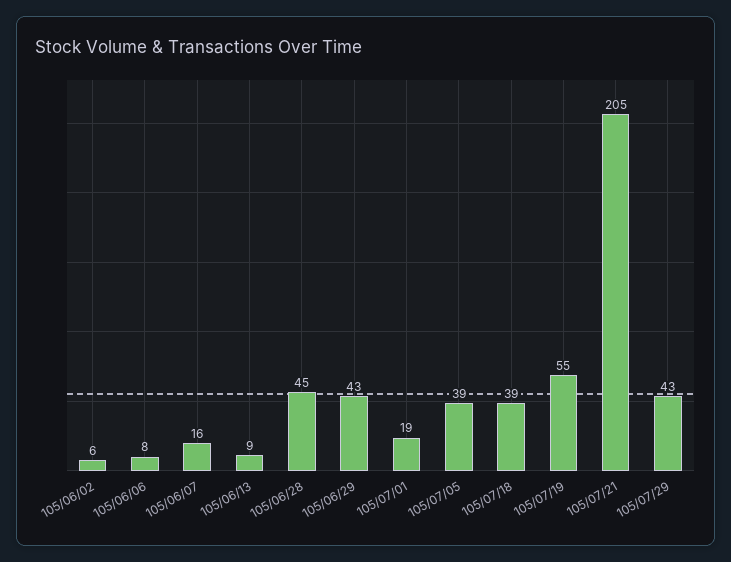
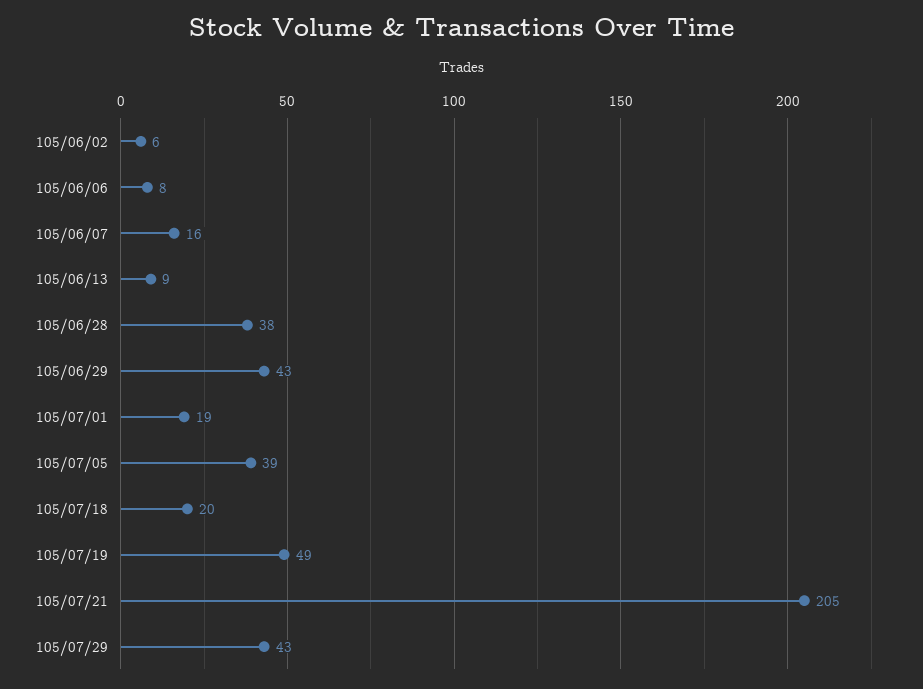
105/06/28: 45 -> 38
105/07/18: 39 -> 20
105/07/19: 55 -> 49

